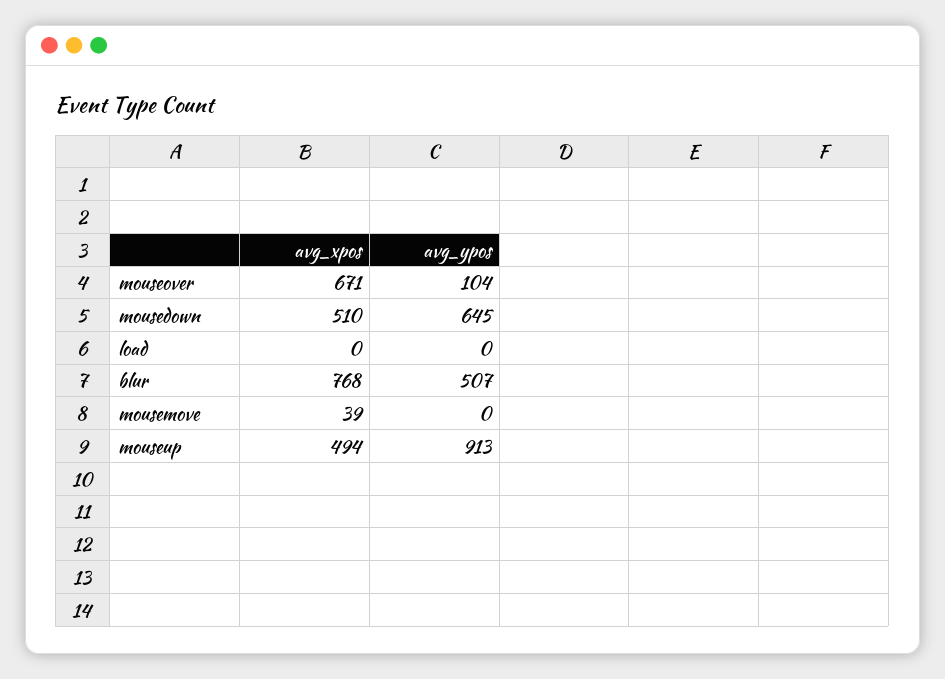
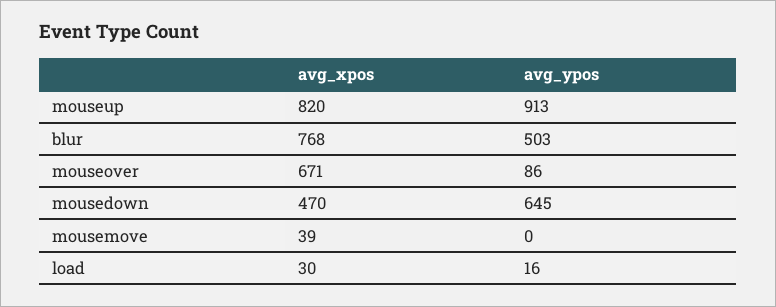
avg_ypos, mouseover: 104 -> 86
avg_xpos, mousedown: 510 -> 470
avg_xpos, load: 0 -> 30
avg_ypos, load: 0 -> 16
avg_ypos, blur: 507 -> 503
avg_xpos, mouseup: 494 -> 820

